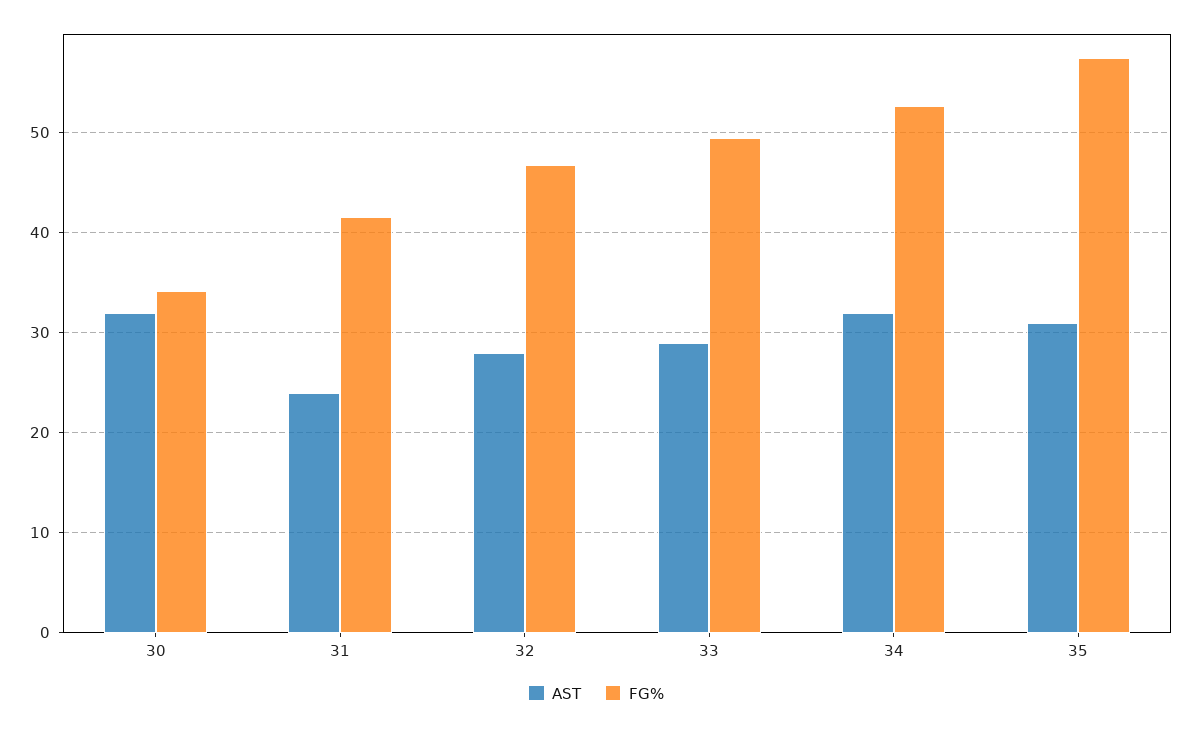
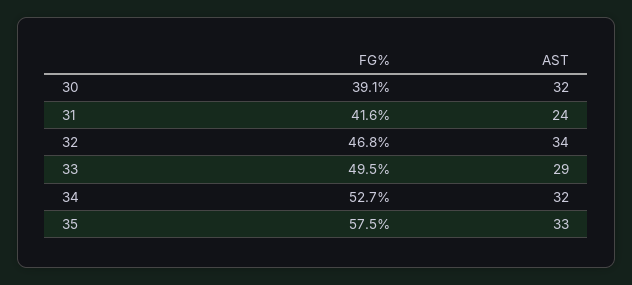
FG%, 30: 34 -> 39.1
AST, 32: 28 -> 34
AST, 35: 31 -> 33

